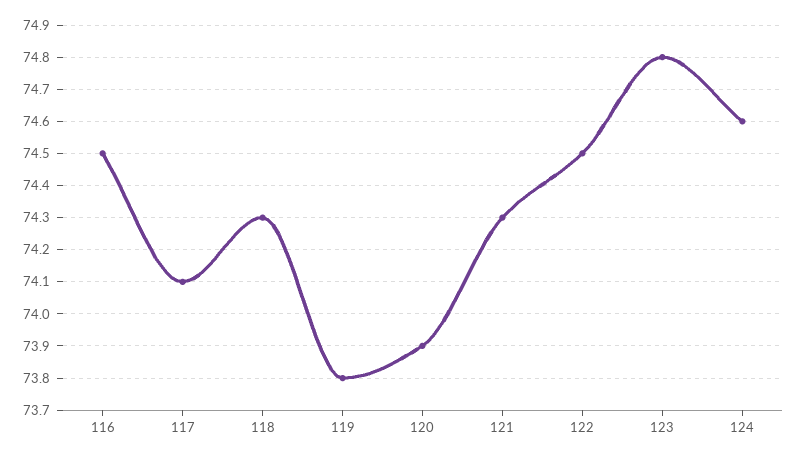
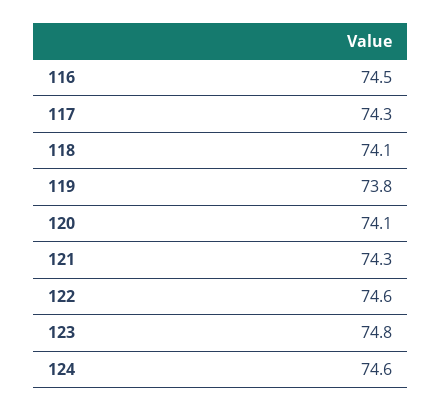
117: 74.1 -> 74.3
118: 74.3 -> 74.1
120: 73.9 -> 74.1
122: 74.5 -> 74.6

